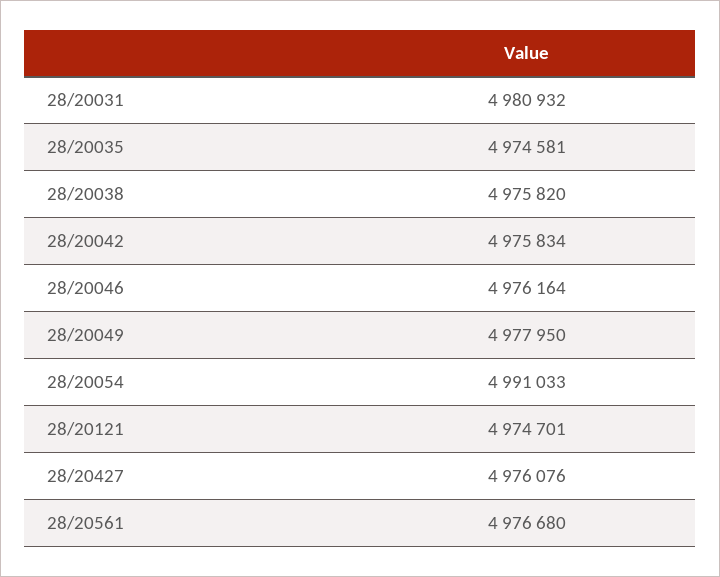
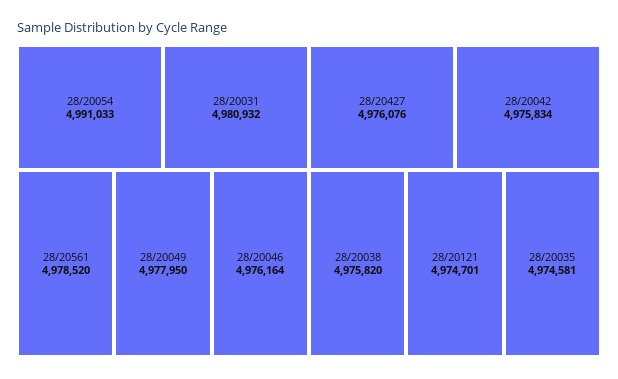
28/20561: 4976680 -> 4978520

